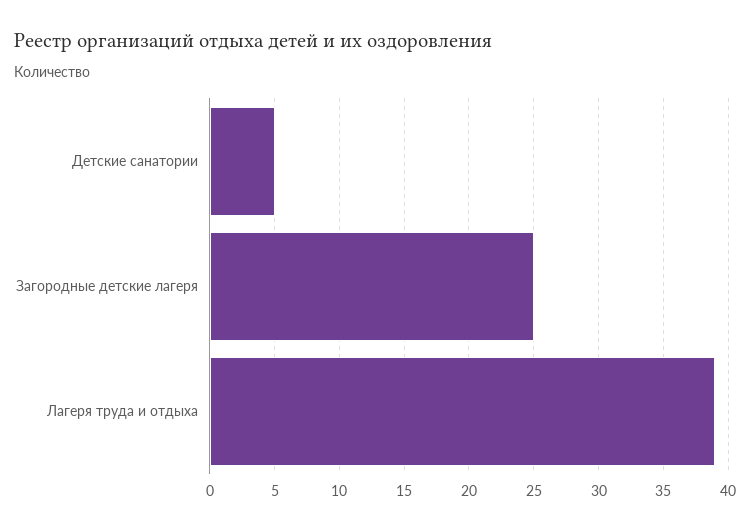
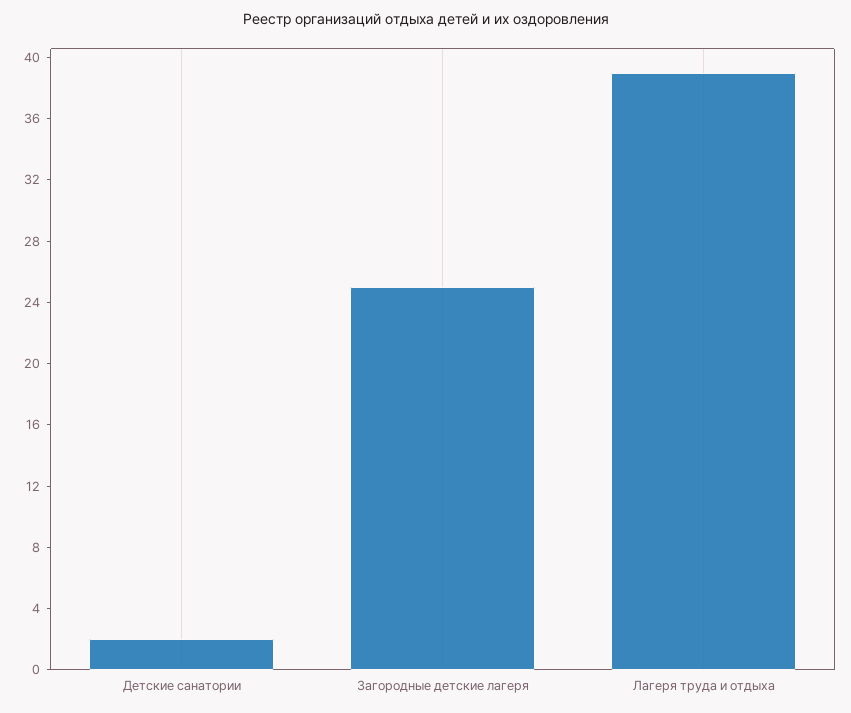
Детские санатории: 5 -> 2

